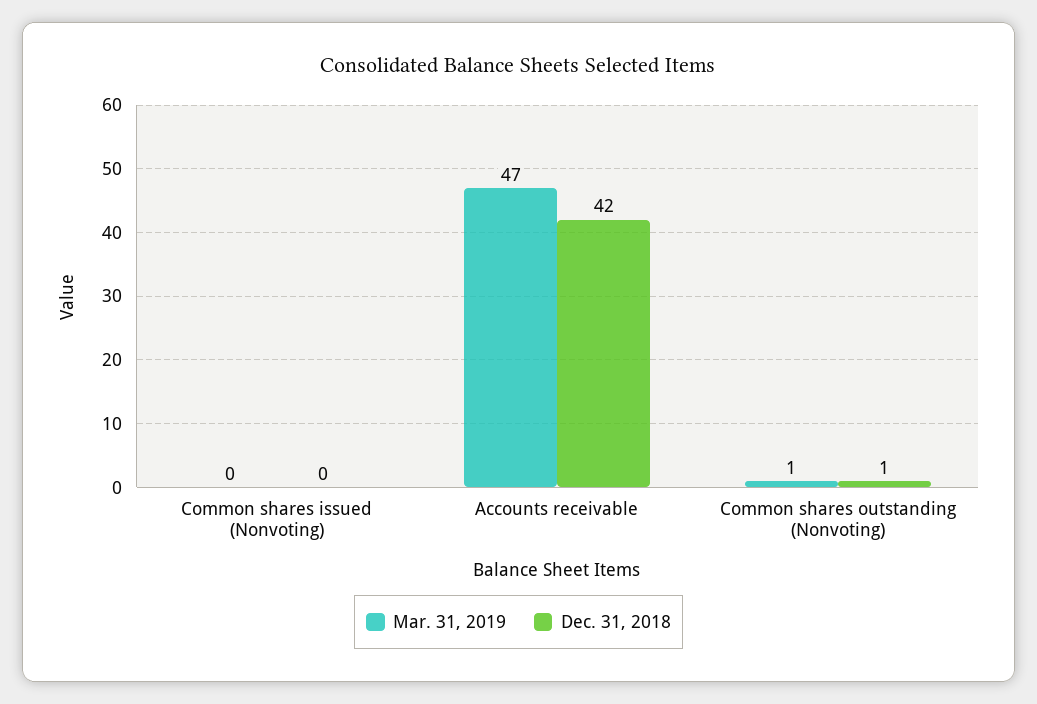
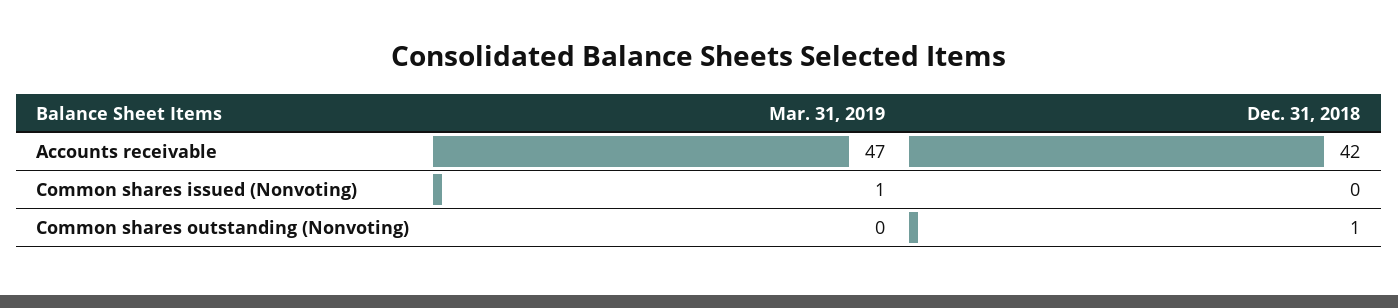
Mar. 31, 2019, Common shares issued (Nonvoting): 0 -> 1
Mar. 31, 2019, Common shares outstanding (Nonvoting): 1 -> 0

